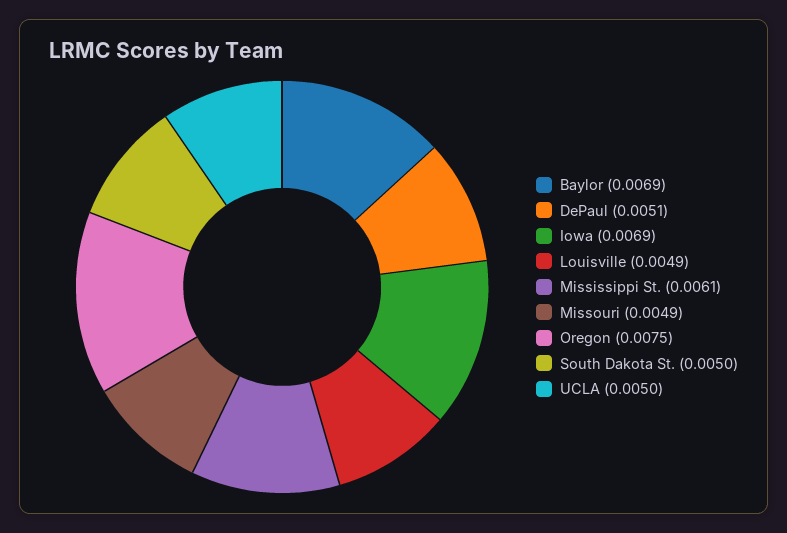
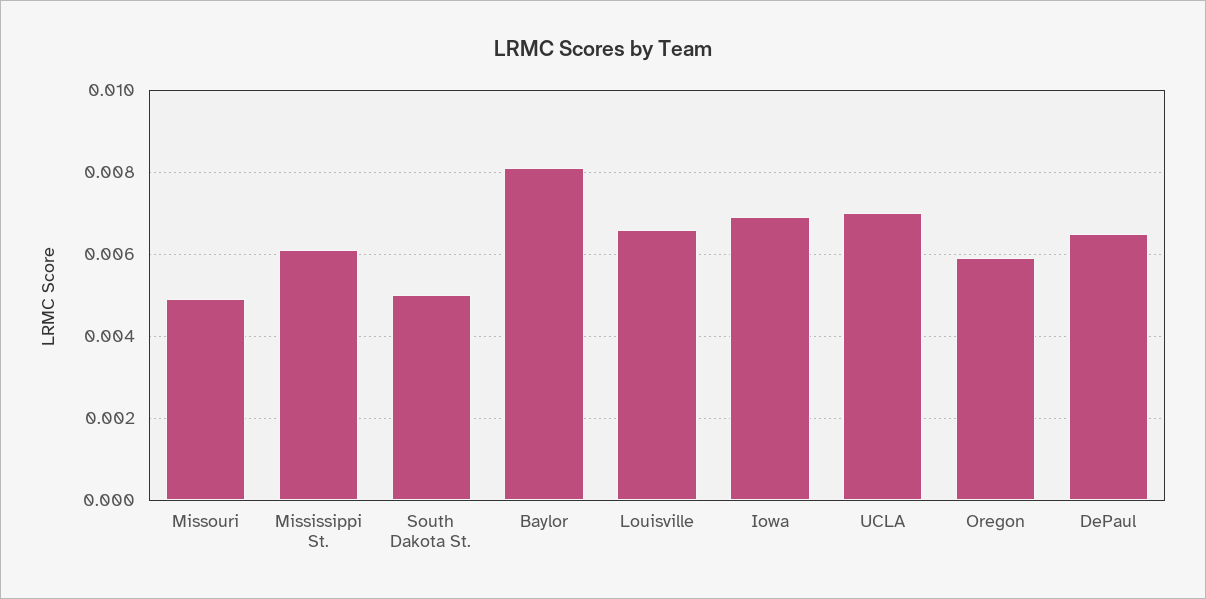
Baylor: 0.0069 -> 0.008
DePaul: 0.0051 -> 0.0065
Louisville: 0.0049 -> 0.0065
Oregon: 0.0075 -> 0.006
UCLA: 0.005 -> 0.007

